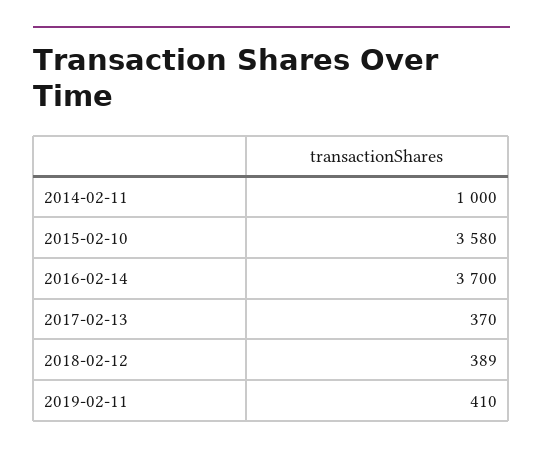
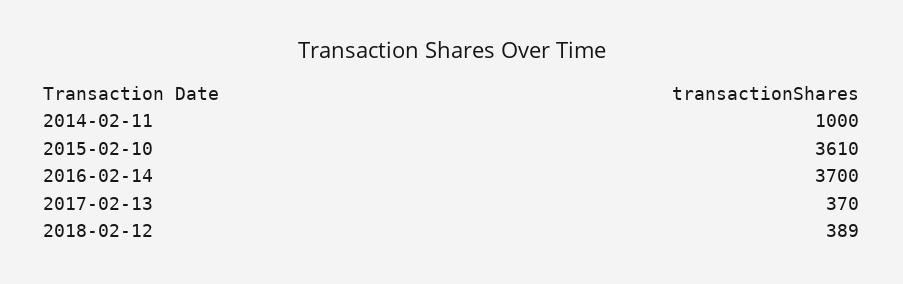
2015-02-10: 3580 -> 3610
2019-02-11: 410 -> none

